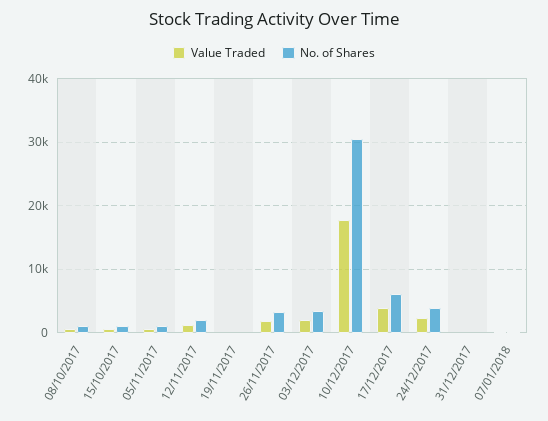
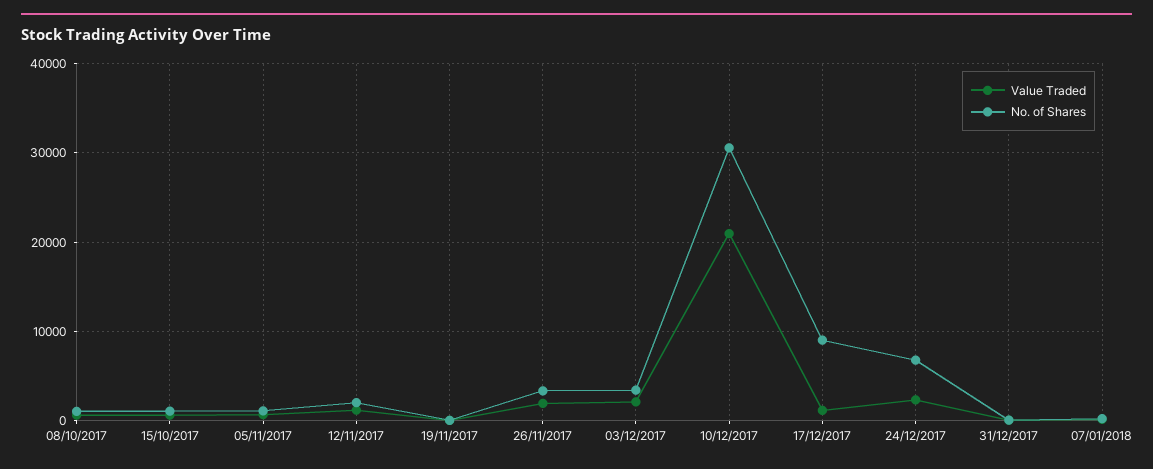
Value Traded, 10/12/2017: 18000 -> 21000
Value Traded, 17/12/2017: 4000 -> 1000
No. of Shares, 17/12/2017: 6000 -> 9000
No. of Shares, 24/12/2017: 4000 -> 7000

